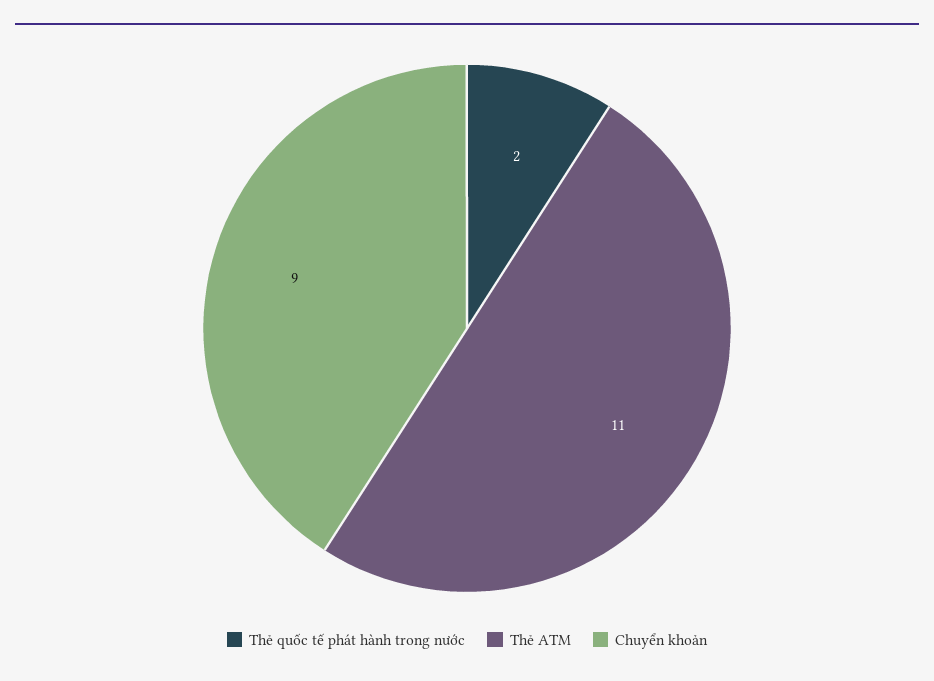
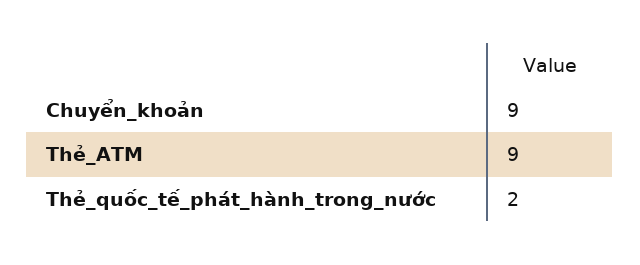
Thẻ ATM: 11 -> 9

